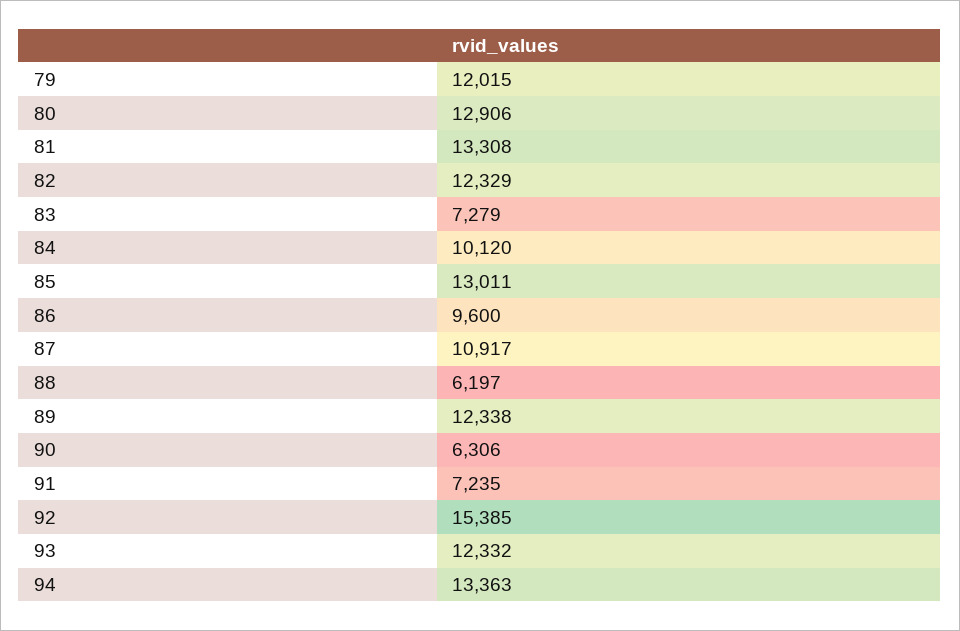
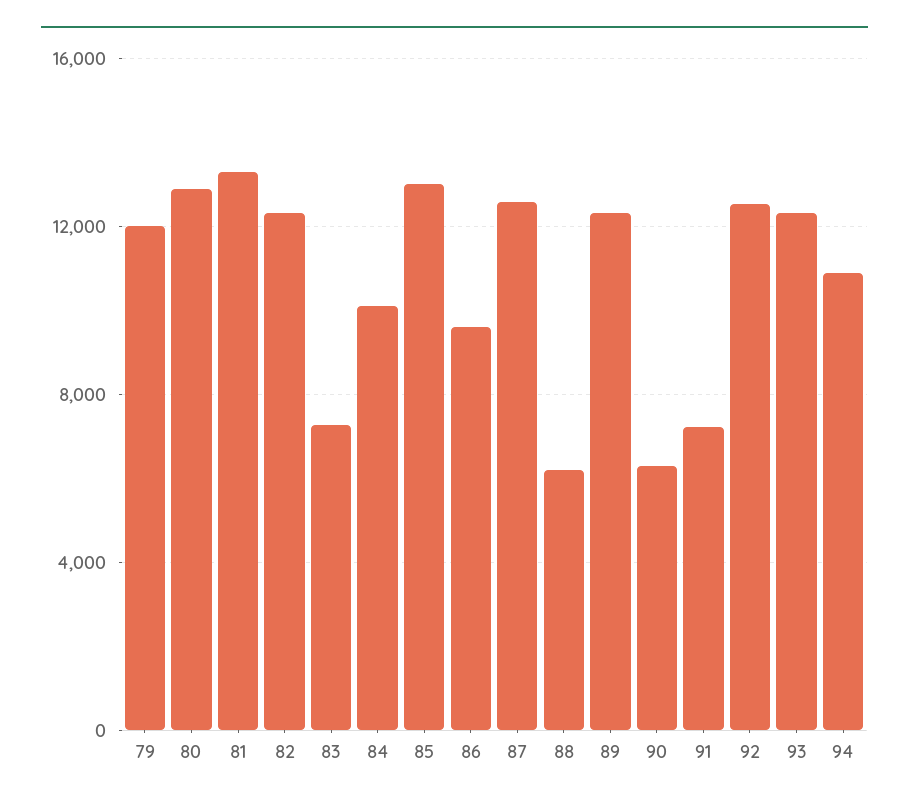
87: 10917 -> 12500
92: 15385 -> 12500
94: 13363 -> 11000

